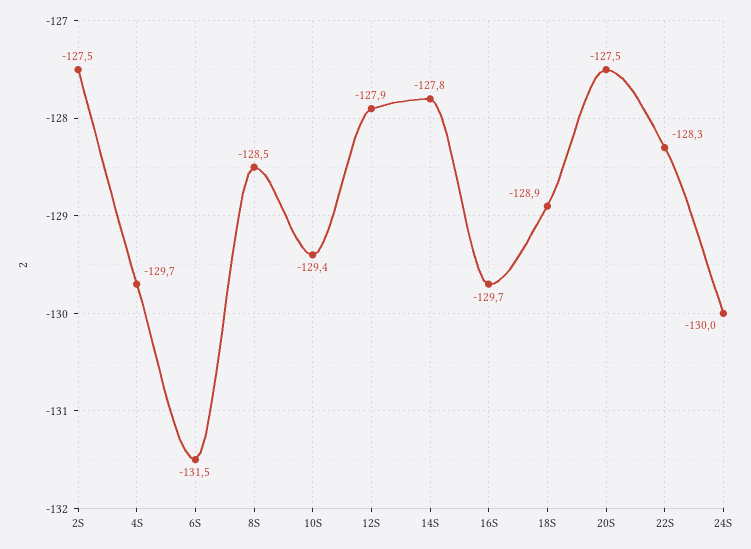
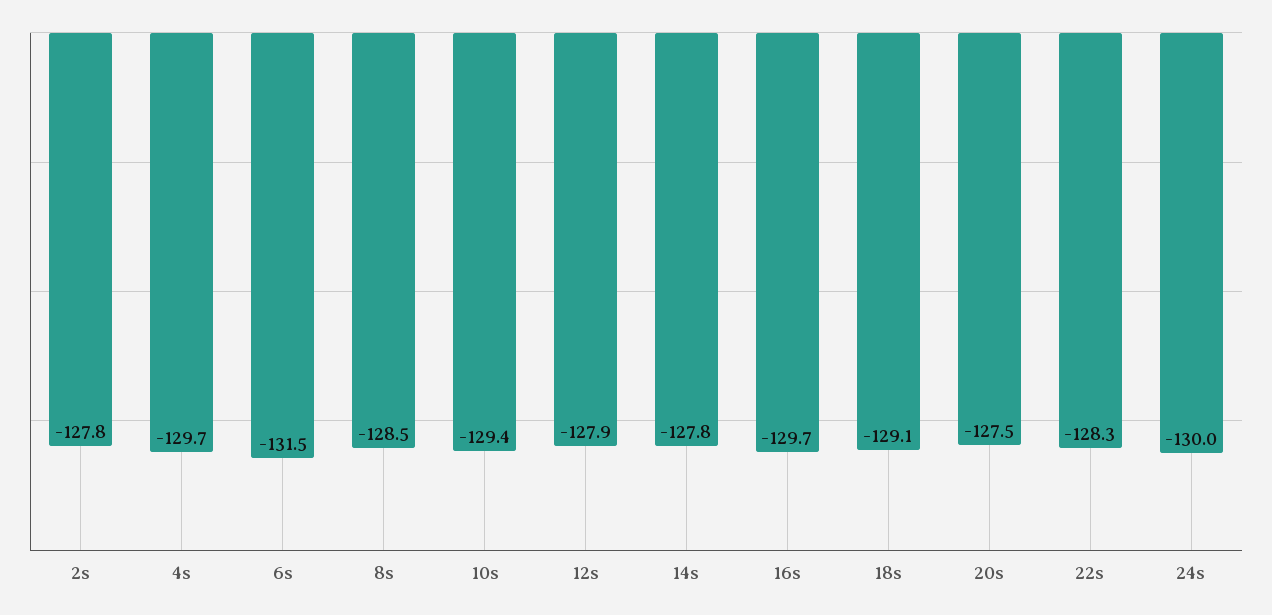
2S: -127.5 -> -127.8
18S: -128.9 -> -129.1

